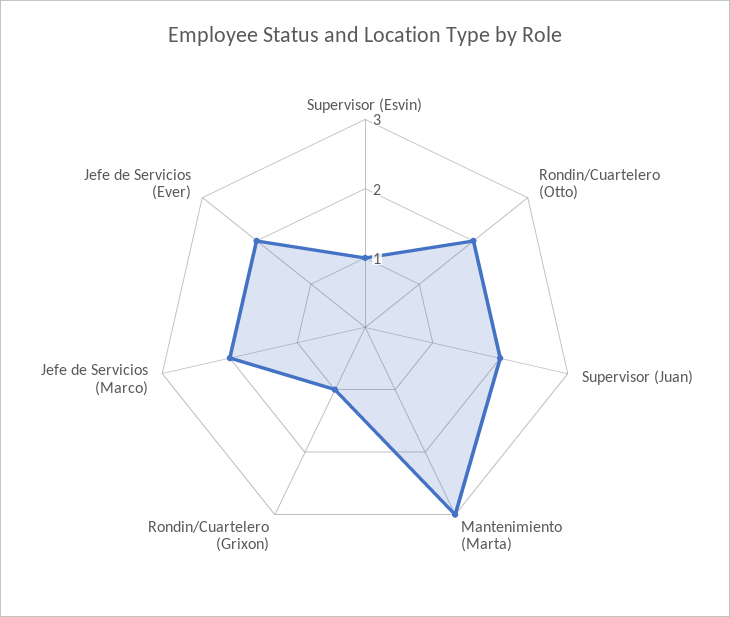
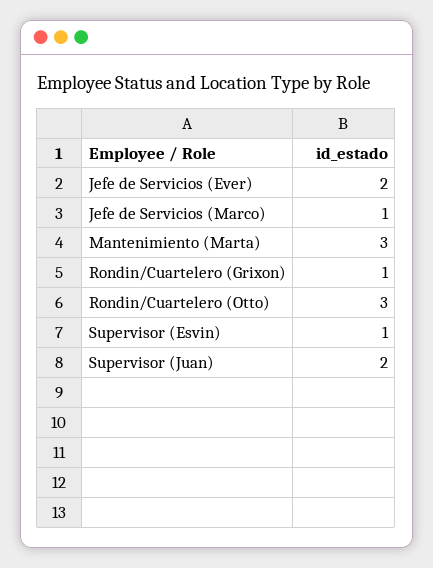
Rondin/Cuartelero (Otto): 2 -> 3
Jefe de Servicios (Marco): 2 -> 1

